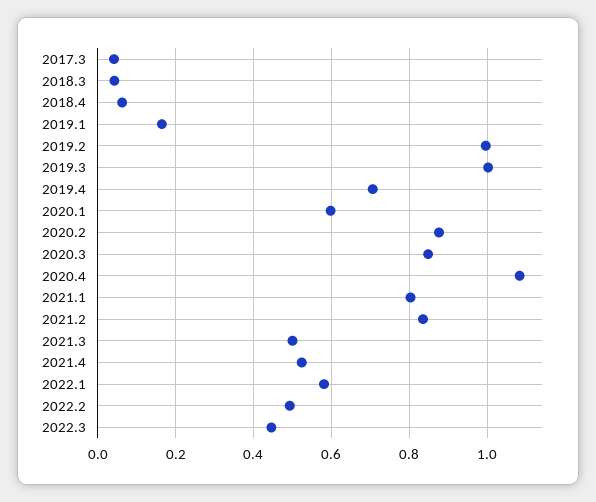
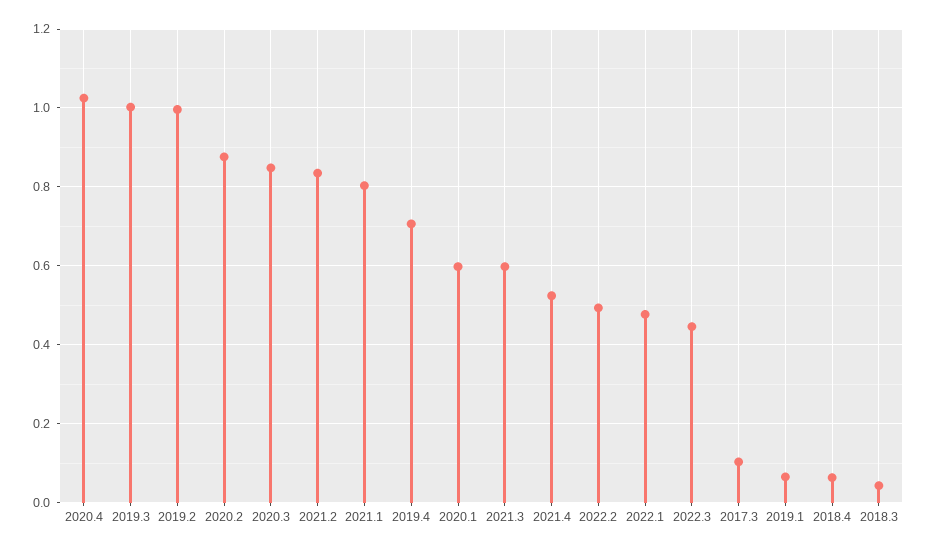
2017.3: 0.04 -> 0.1
2019.1: 0.16 -> 0.06
2020.4: 1.08 -> 1.02
2021.3: 0.5 -> 0.6
2022.1: 0.58 -> 0.48

